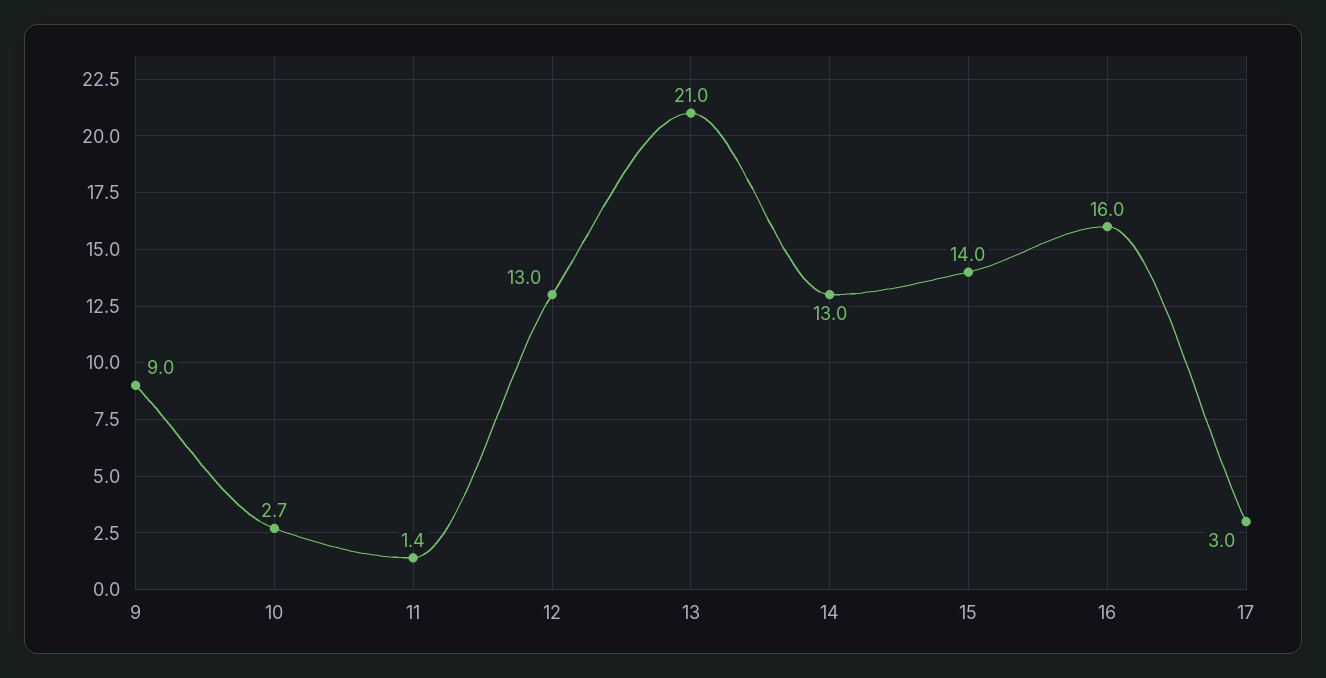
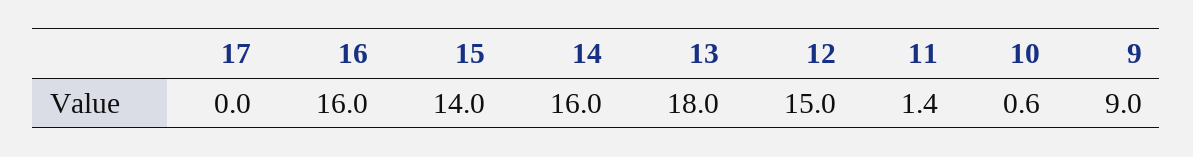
10: 2.7 -> 0.6
12: 13 -> 15
13: 21 -> 18
14: 13 -> 16
17: 3 -> 0

